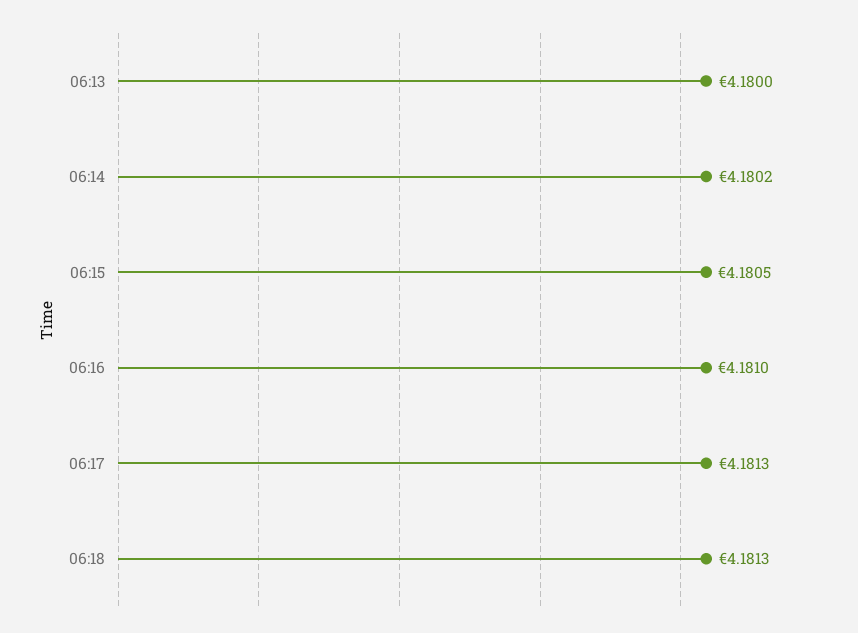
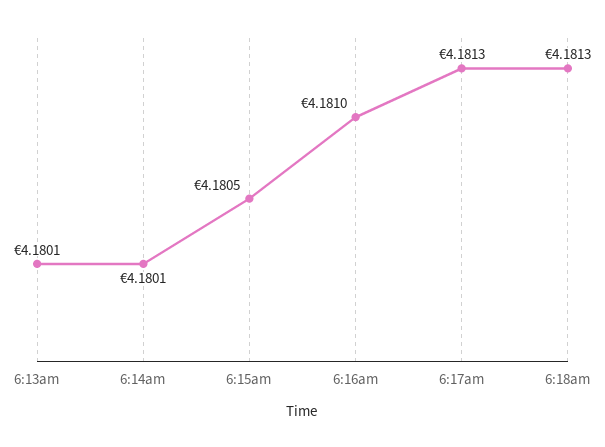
06:13: 4.18 -> 4.1801
06:14: 4.1802 -> 4.1801

